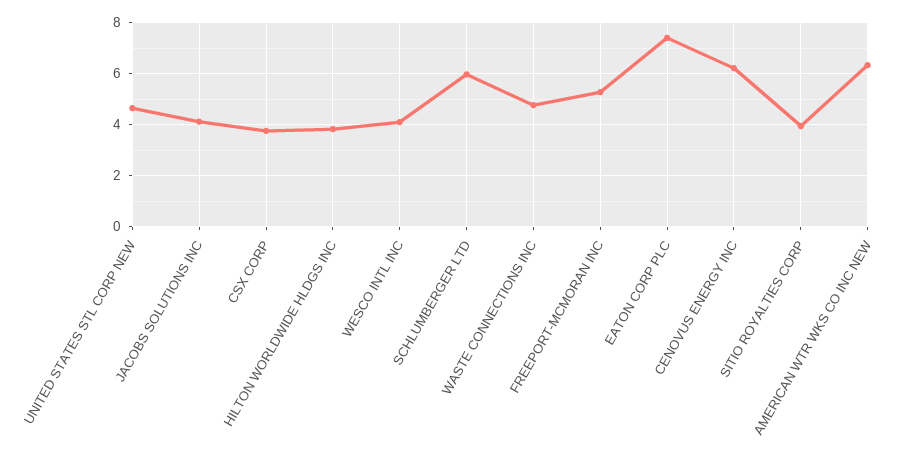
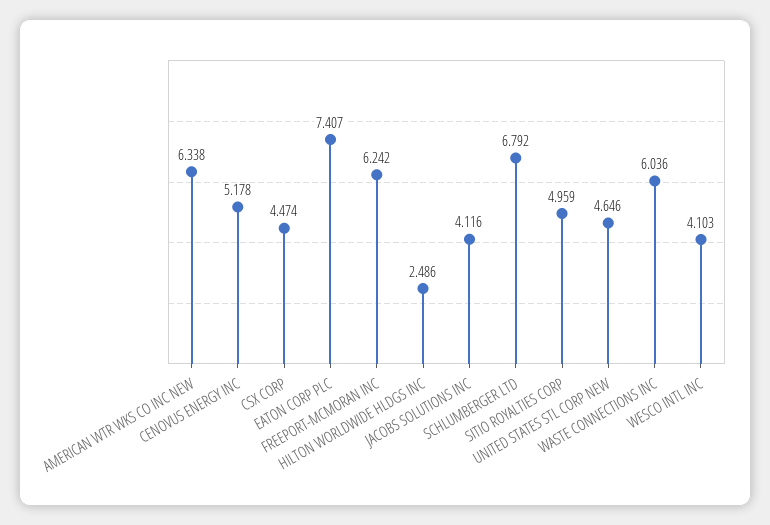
CSX CORP: 3.75 -> 4.474
HILTON WORLDWIDE HLDGS INC: 3.75 -> 2.486
SCHLUMBERGER LTD: 6 -> 6.792
WASTE CONNECTIONS INC: 4.75 -> 6.036
FREEPORT-MCMORAN INC: 5.25 -> 6.242
CENOVUS ENERGY INC: 6.25 -> 5.178
SITIO ROYALTIES CORP: 4 -> 4.959

